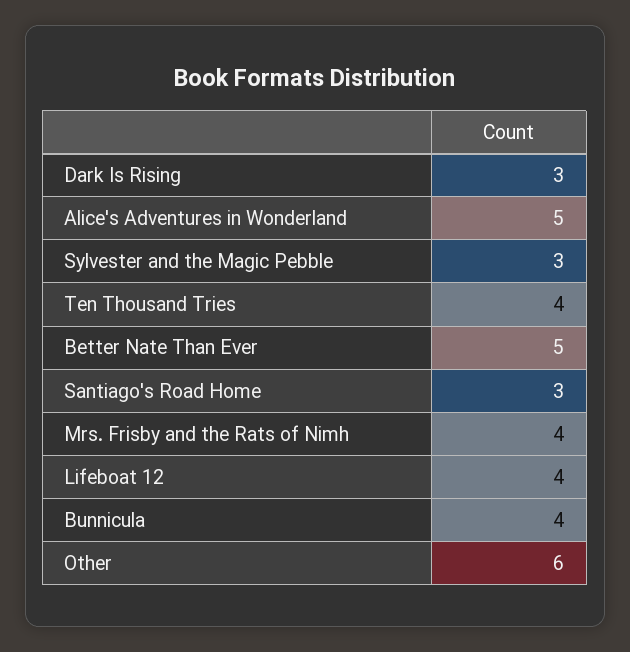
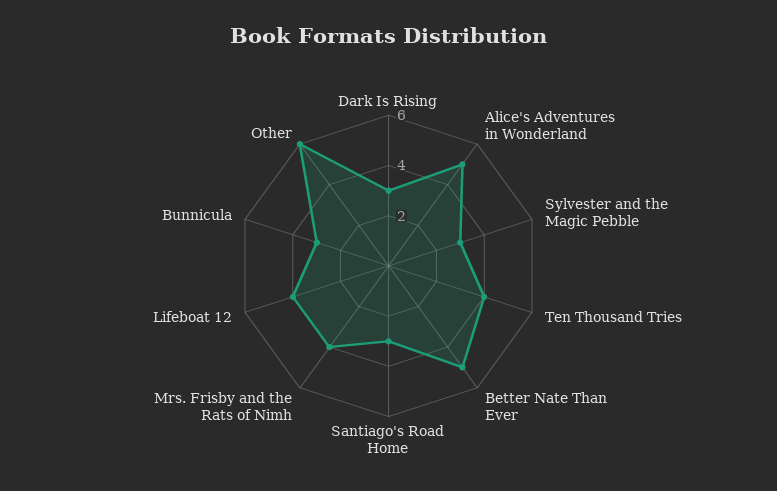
Bunnicula: 4 -> 3

